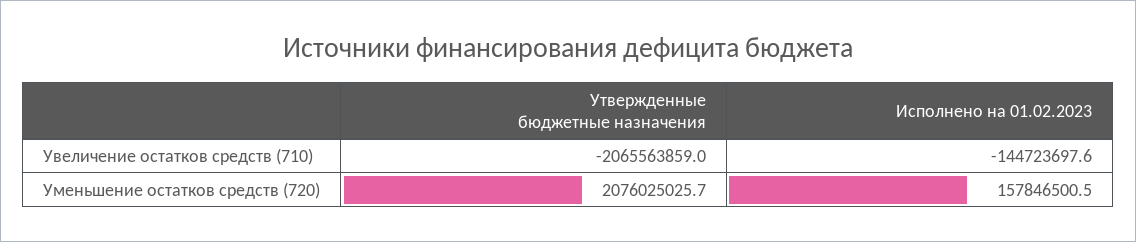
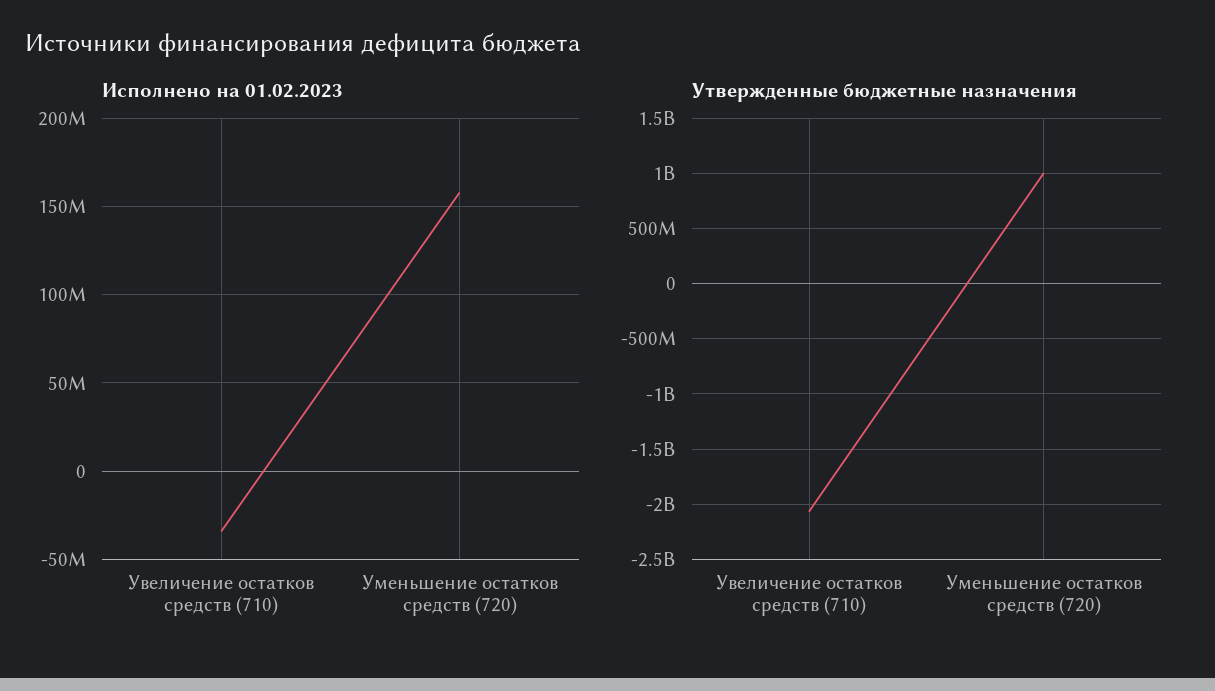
Исполнено на 01.02.2023, Увеличение остатков средств (710): -144723697.6 -> -35000000
Утвержденные бюджетные назначения, Уменьшение остатков средств (720): 2076025025.7 -> 1000000000

